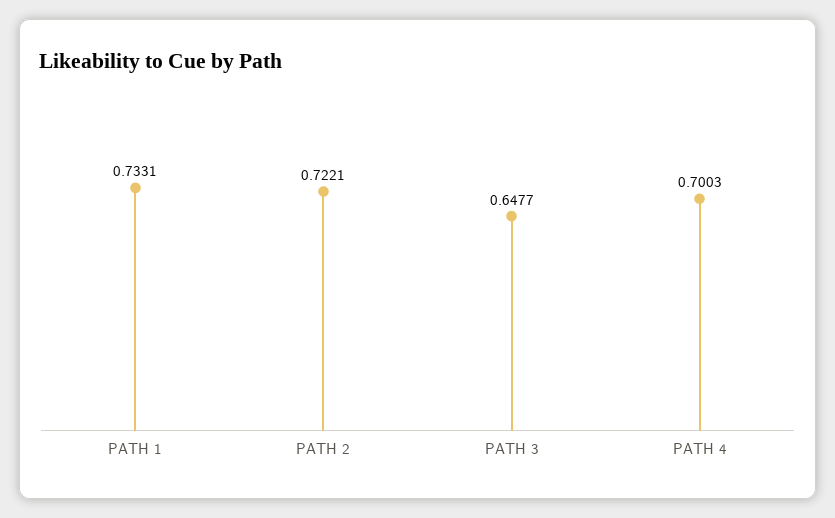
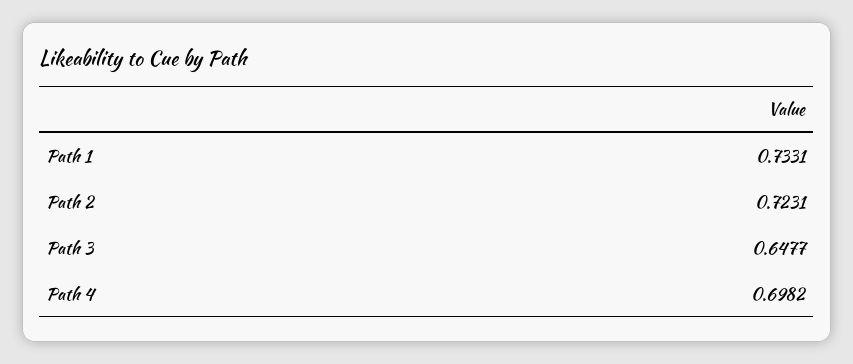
PATH 2: 0.7221 -> 0.7231
PATH 4: 0.7003 -> 0.6982

